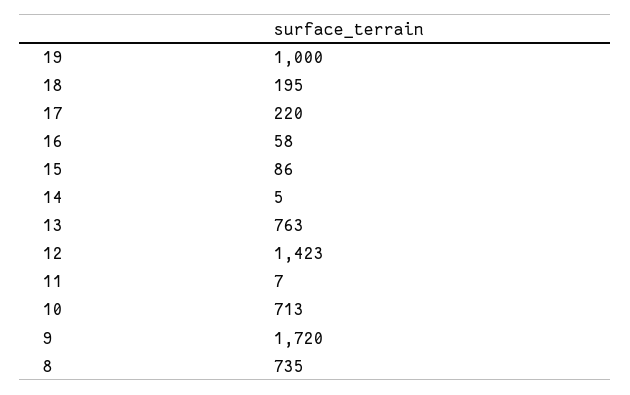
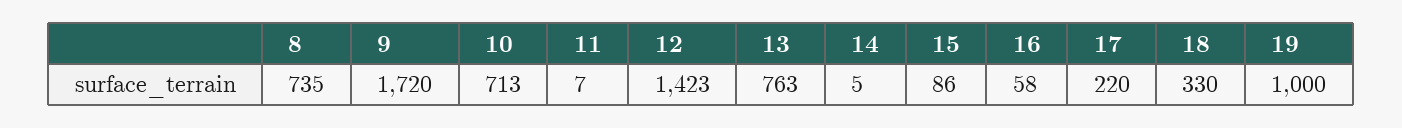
18: 195 -> 330

